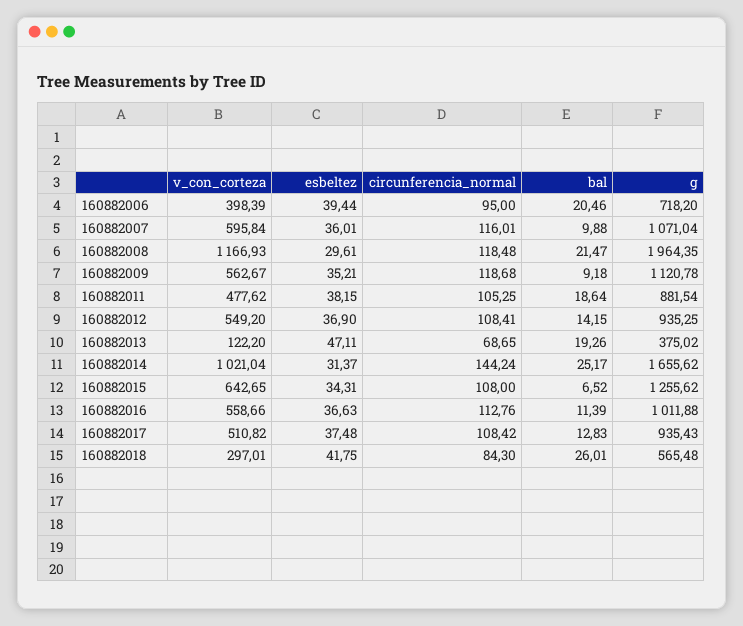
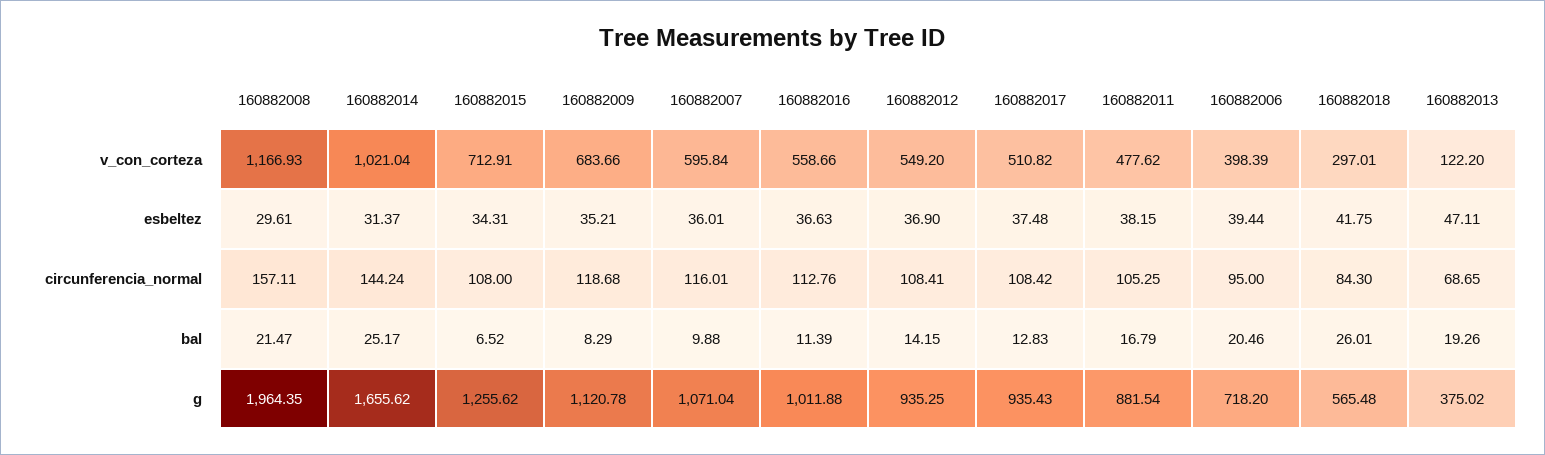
circunferencia_normal, 160882008: 118.48 -> 157.11
v_con_corteza, 160882009: 562.67 -> 683.66
bal, 160882009: 9.18 -> 8.29
bal, 160882011: 18.64 -> 16.79
v_con_corteza, 160882015: 642.65 -> 712.91

